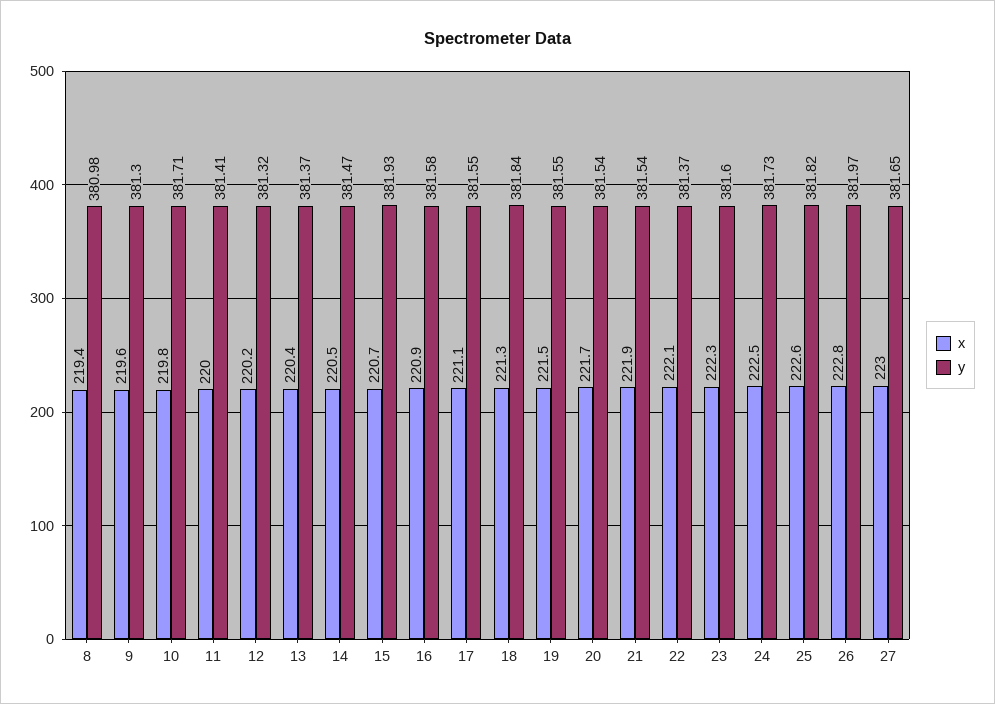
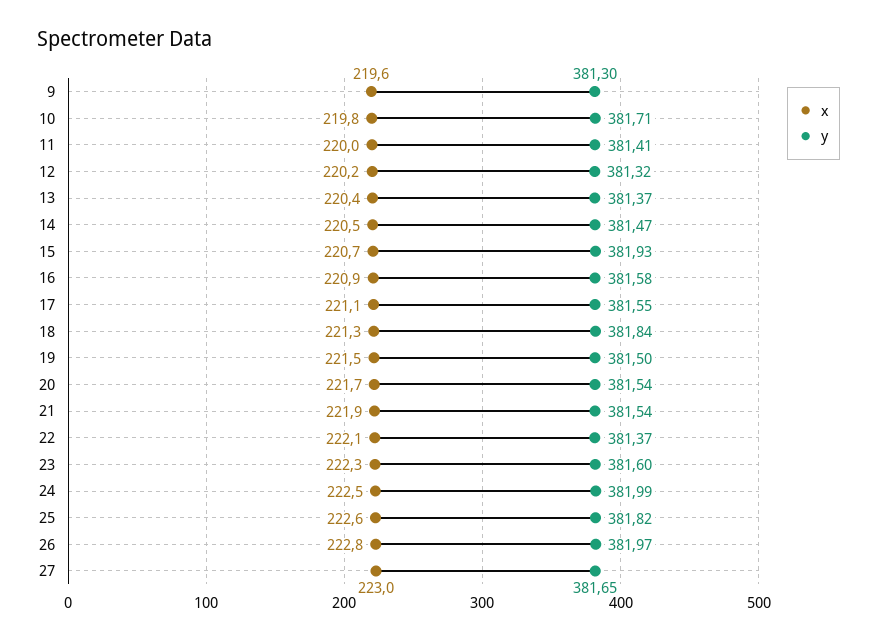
x, 8: 219.4 -> none
y, 8: 380.98 -> none
y, 19: 381.55 -> 381.5
y, 24: 381.73 -> 381.99

